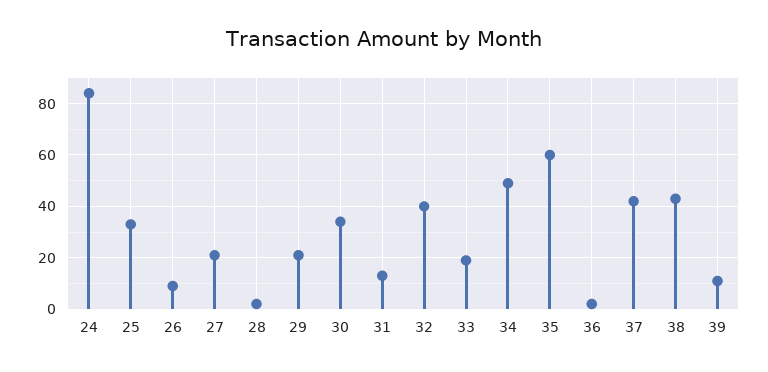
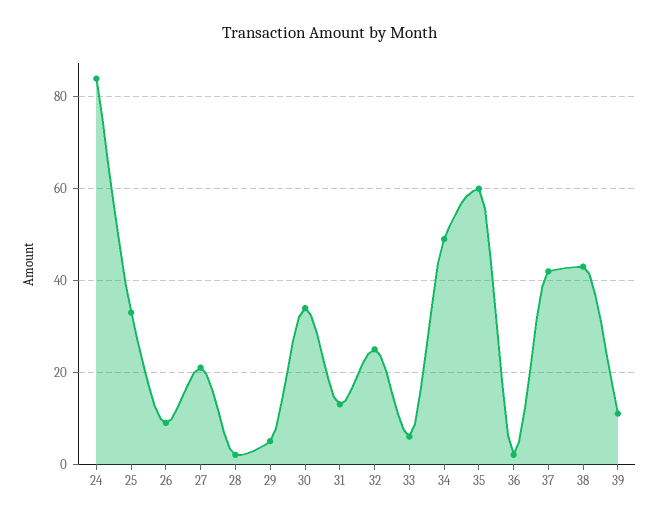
29: 20 -> 5
32: 40 -> 25
33: 20 -> 5

